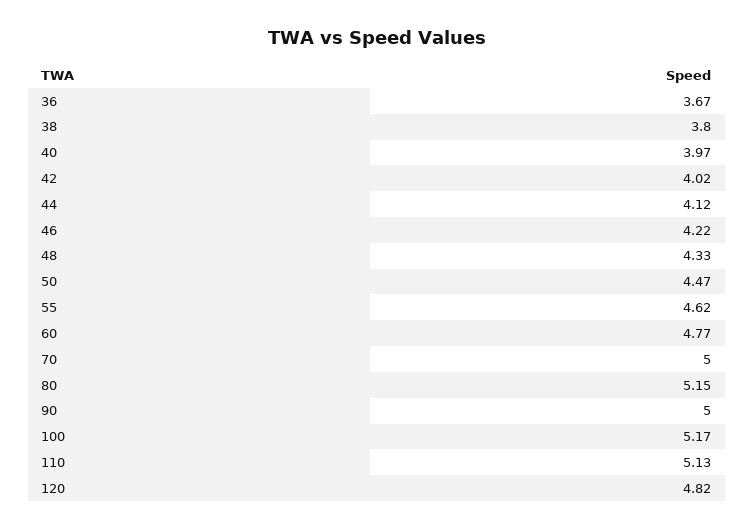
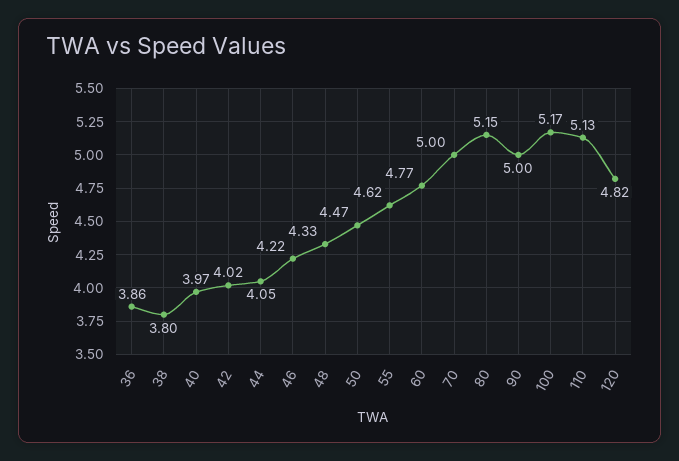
36: 3.67 -> 3.86
44: 4.12 -> 4.05

